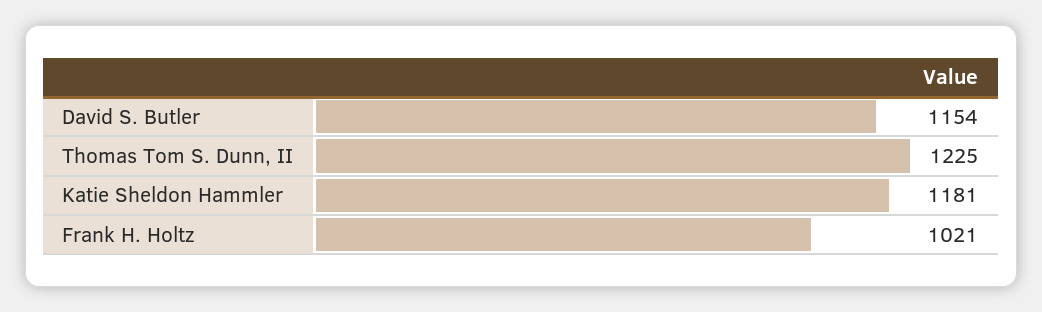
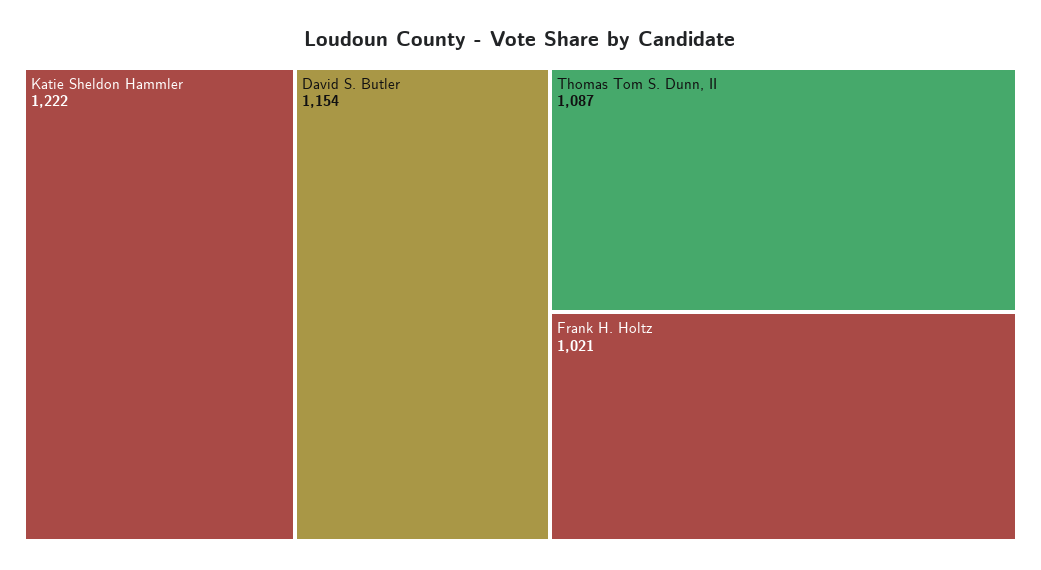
Thomas Tom S. Dunn, II: 1225 -> 1087
Katie Sheldon Hammler: 1181 -> 1222

